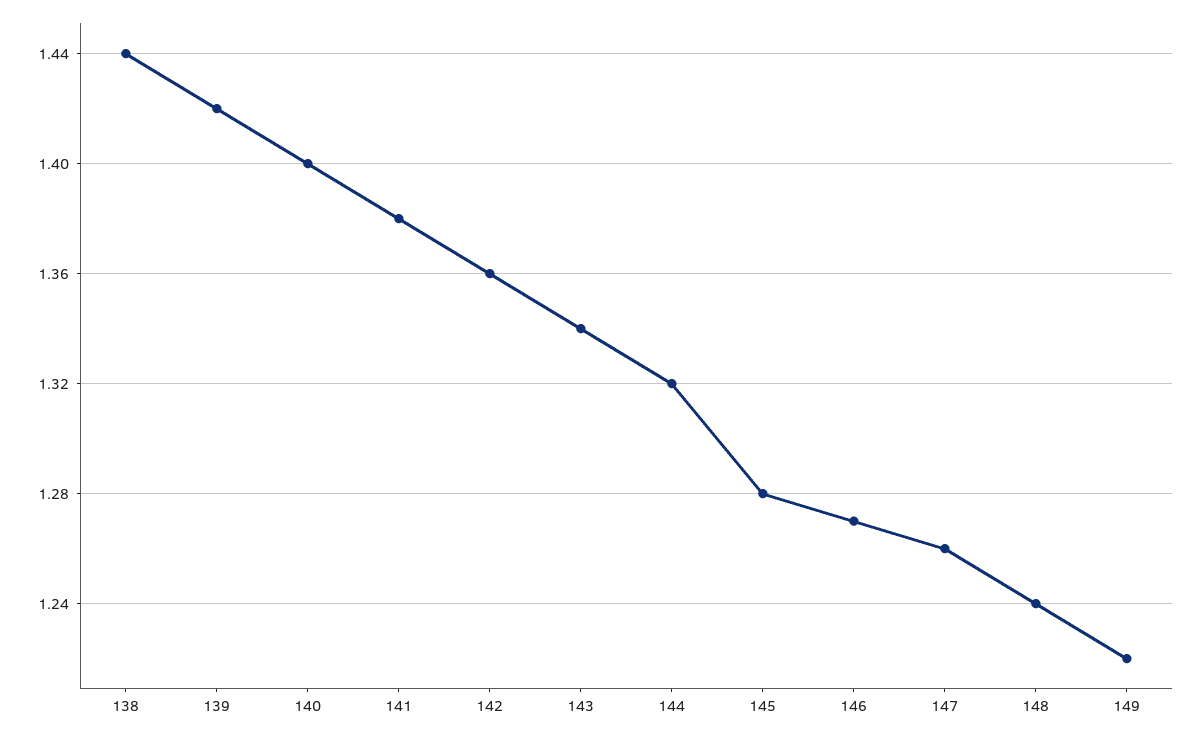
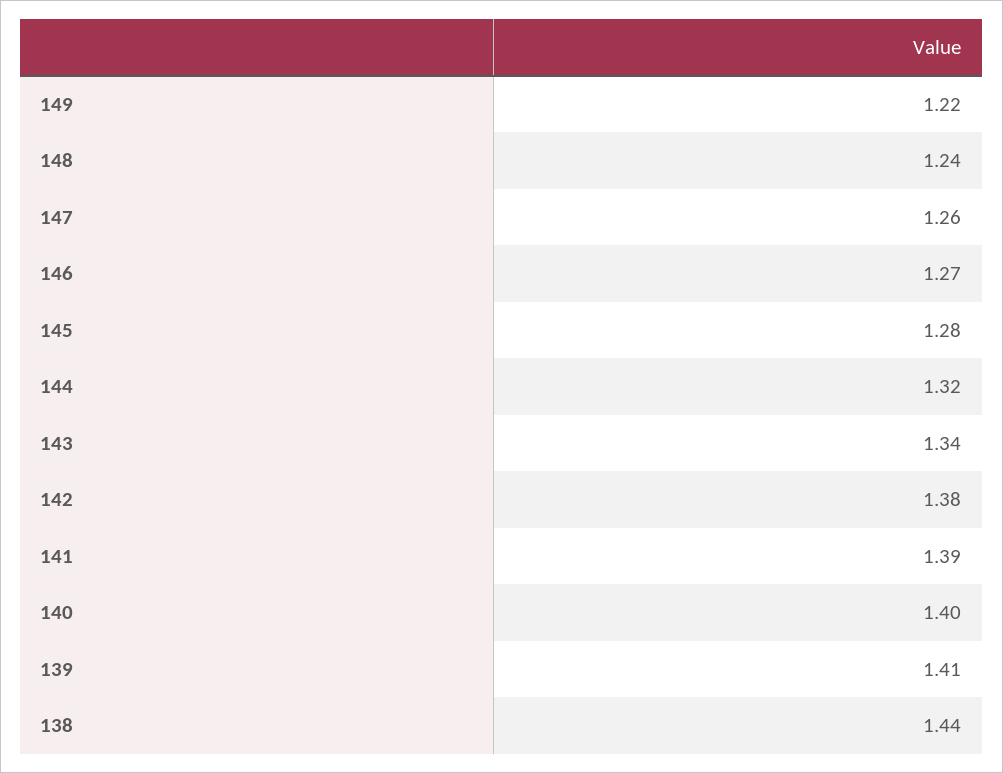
139: 1.42 -> 1.41
141: 1.38 -> 1.39
142: 1.36 -> 1.38

